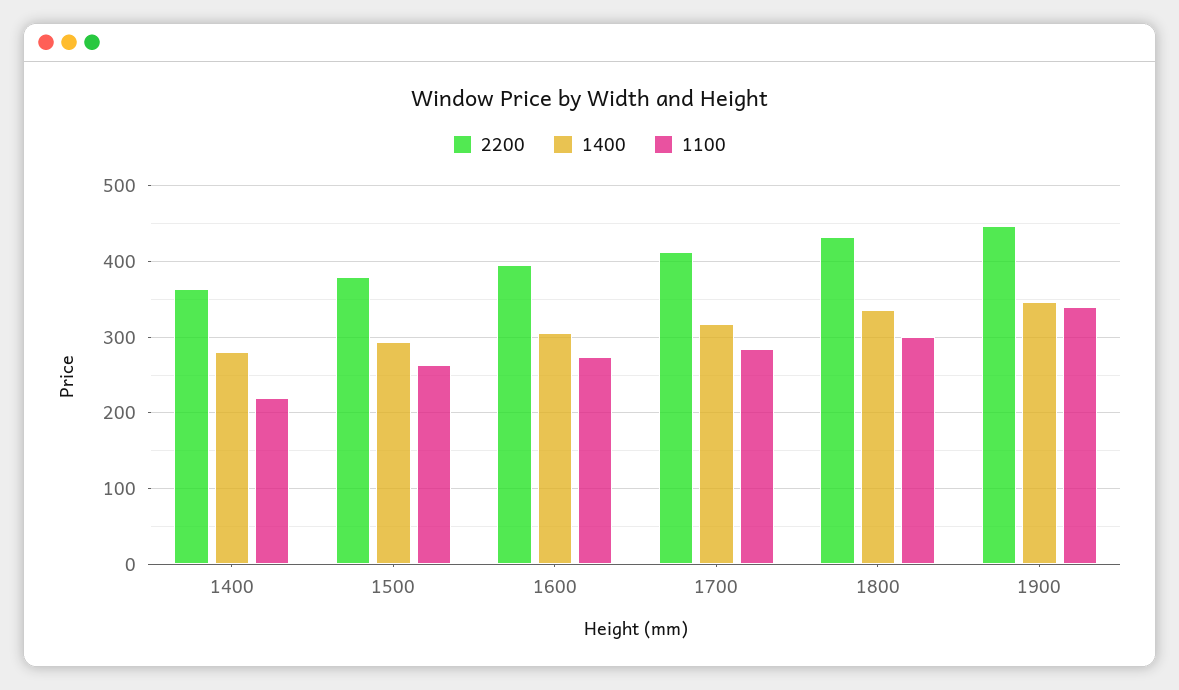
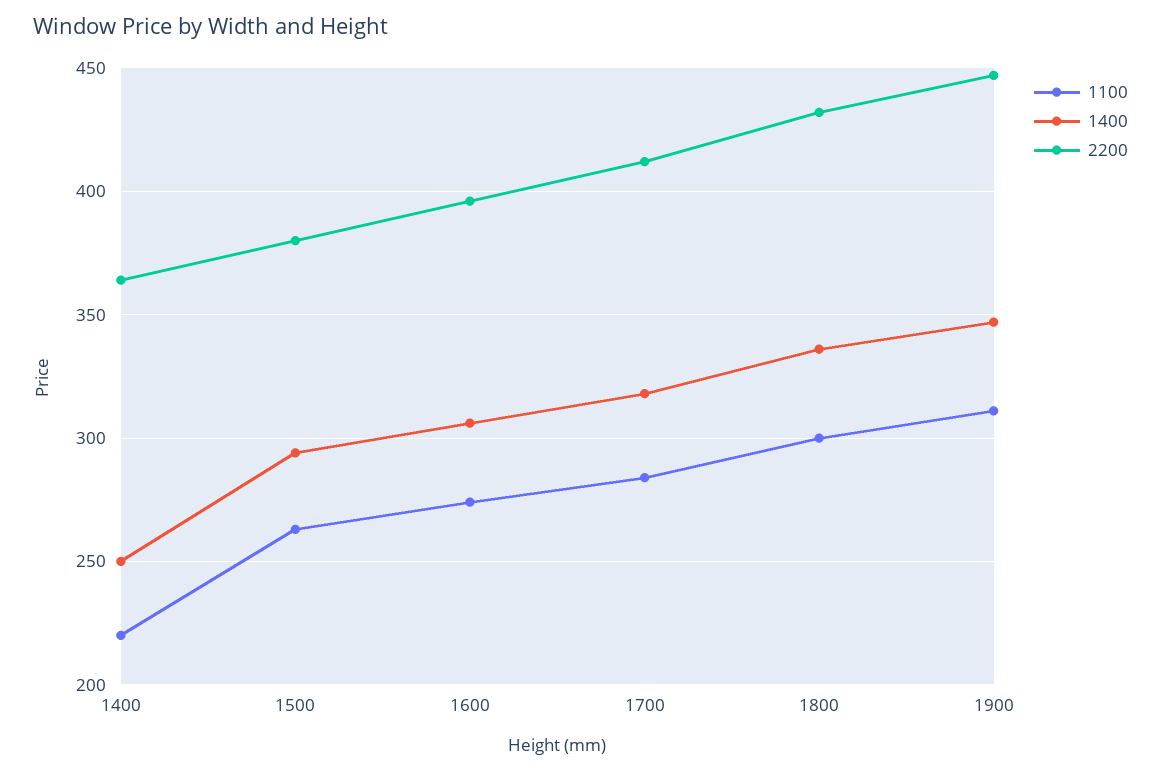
1400, 1400: 280 -> 250
1100, 1900: 340 -> 310

